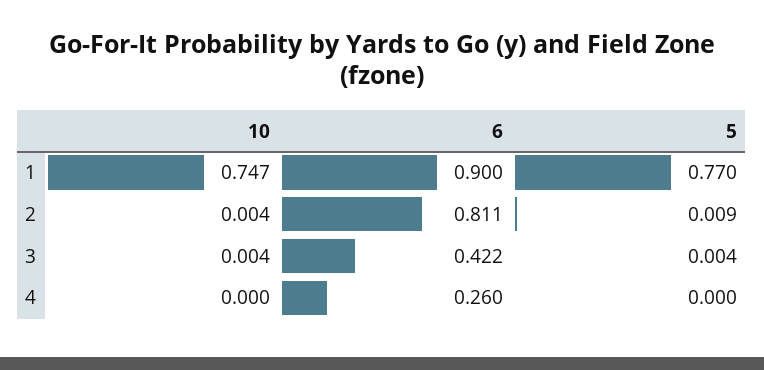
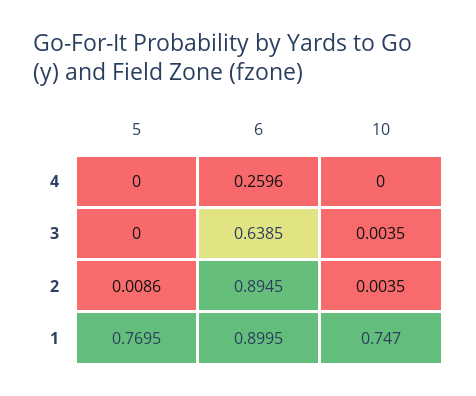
6, 2: 0.811 -> 0.8945
6, 3: 0.422 -> 0.6385
5, 3: 0.004 -> 0

